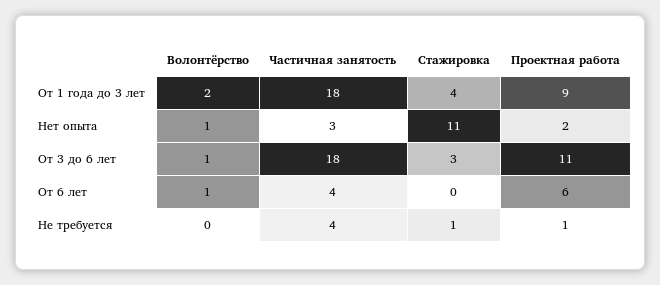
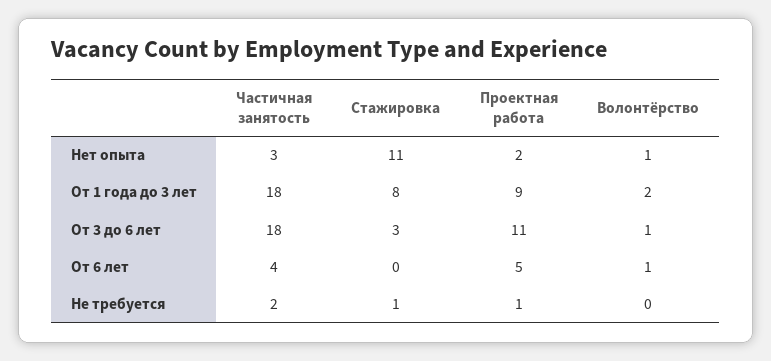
Стажировка, От 1 года до 3 лет: 4 -> 8
Проектная работа, От 6 лет: 6 -> 5
Частичная занятость, Не требуется: 4 -> 2

